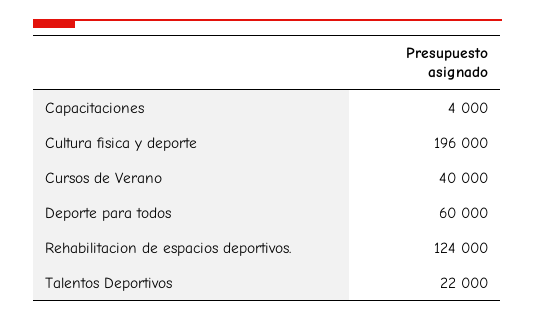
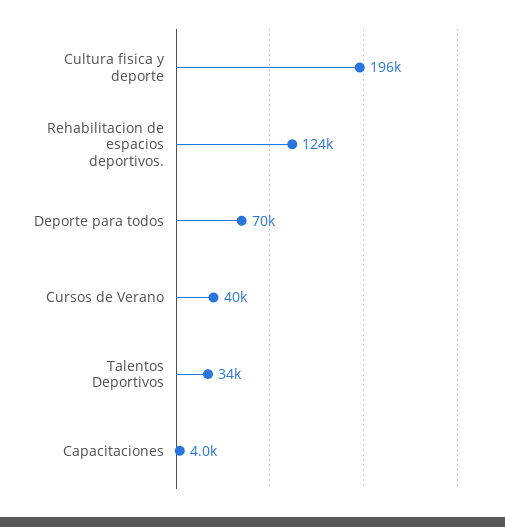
Deporte para todos: 60000 -> 70000
Talentos Deportivos: 22000 -> 34000

